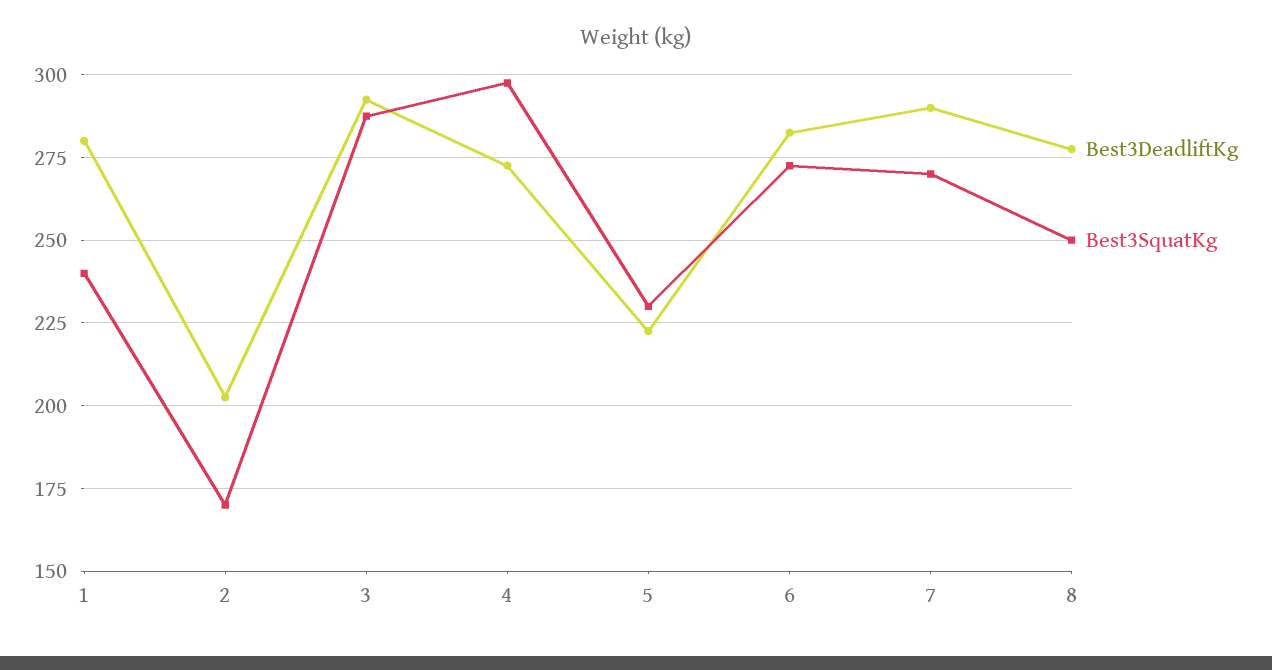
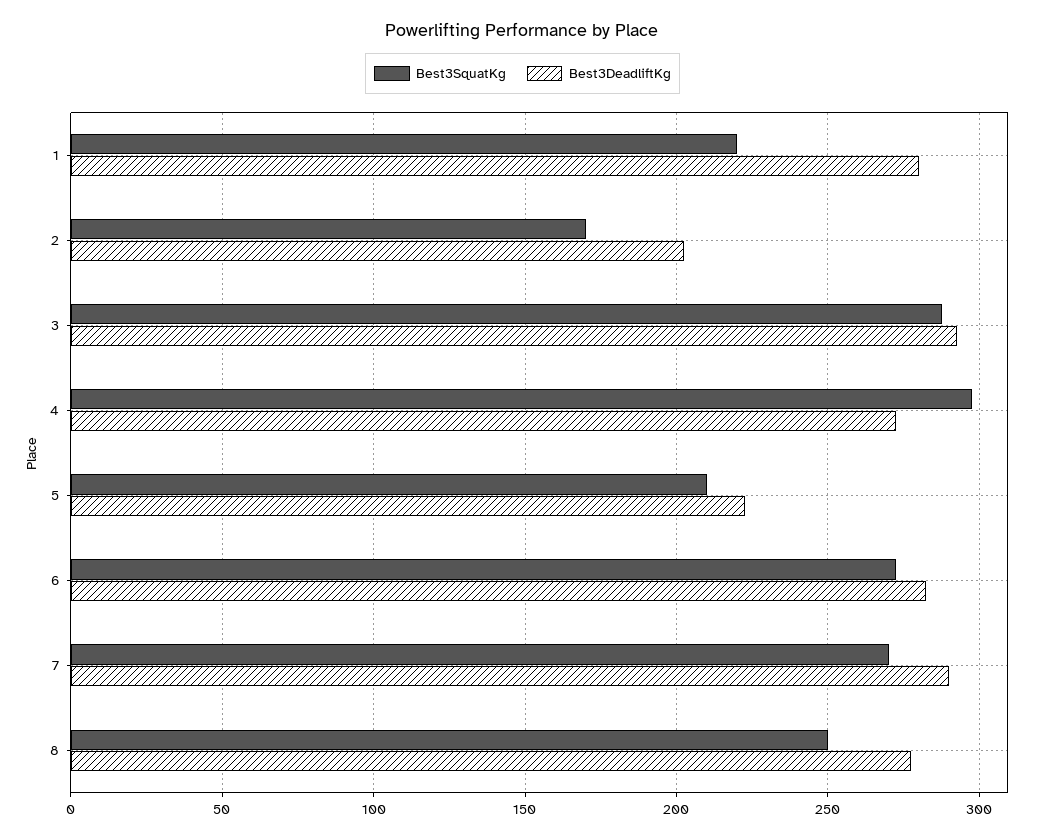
Best3SquatKg, 1: 240 -> 220
Best3SquatKg, 5: 230 -> 210

